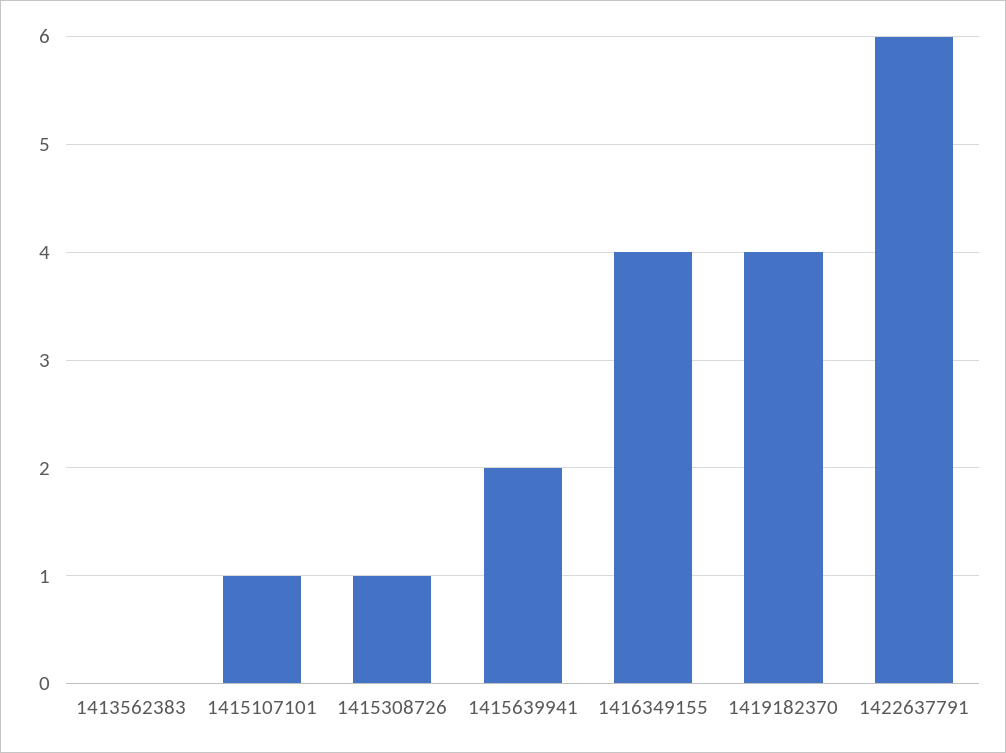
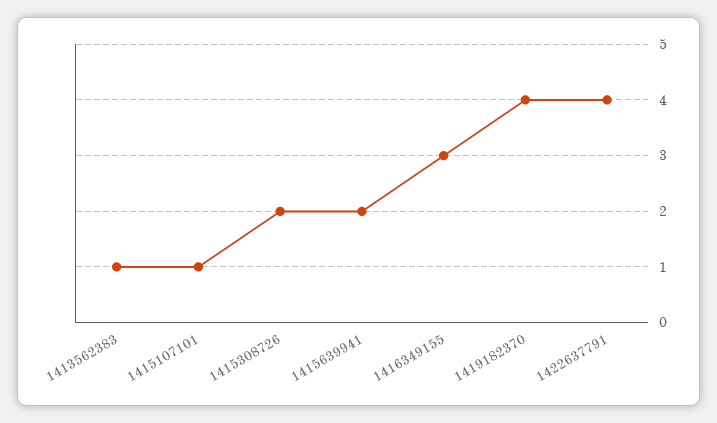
1413562383: 0 -> 1
1415308726: 1 -> 2
1416349155: 4 -> 3
1422637791: 6 -> 4

